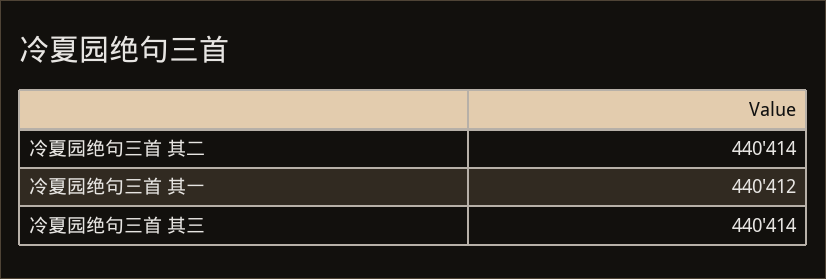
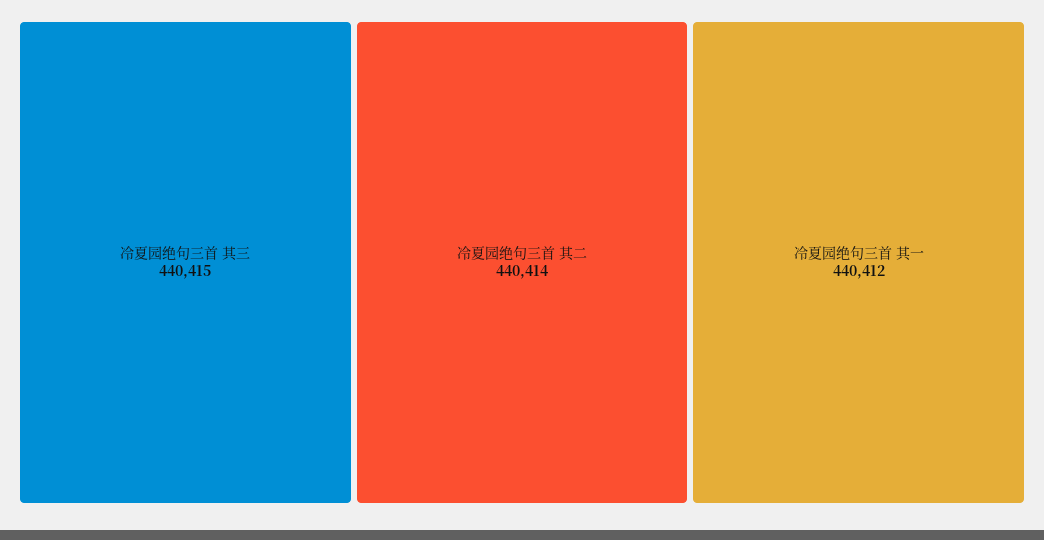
冷夏园绝句三首 其三: 440414 -> 440415

